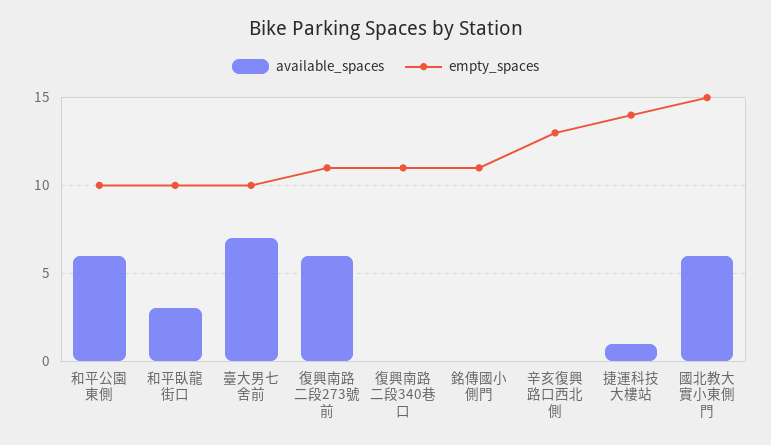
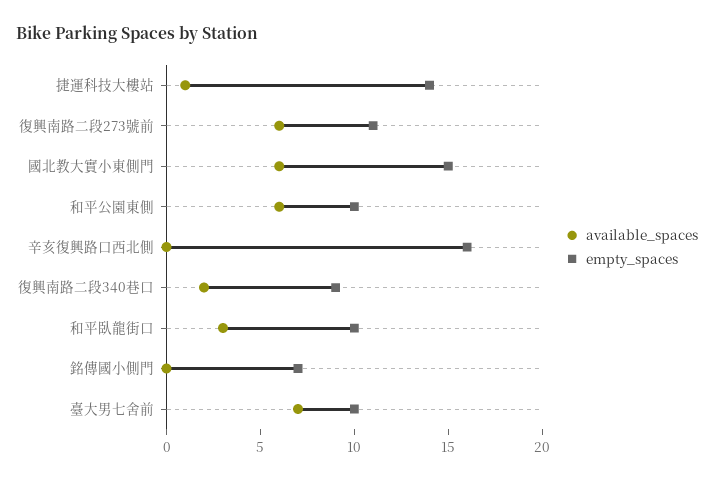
available_spaces, 復興南路二段340巷口: 0 -> 2
empty_spaces, 復興南路二段340巷口: 11 -> 9
empty_spaces, 銘傳國小側門: 11 -> 7
empty_spaces, 辛亥復興路口西北側: 13 -> 16

